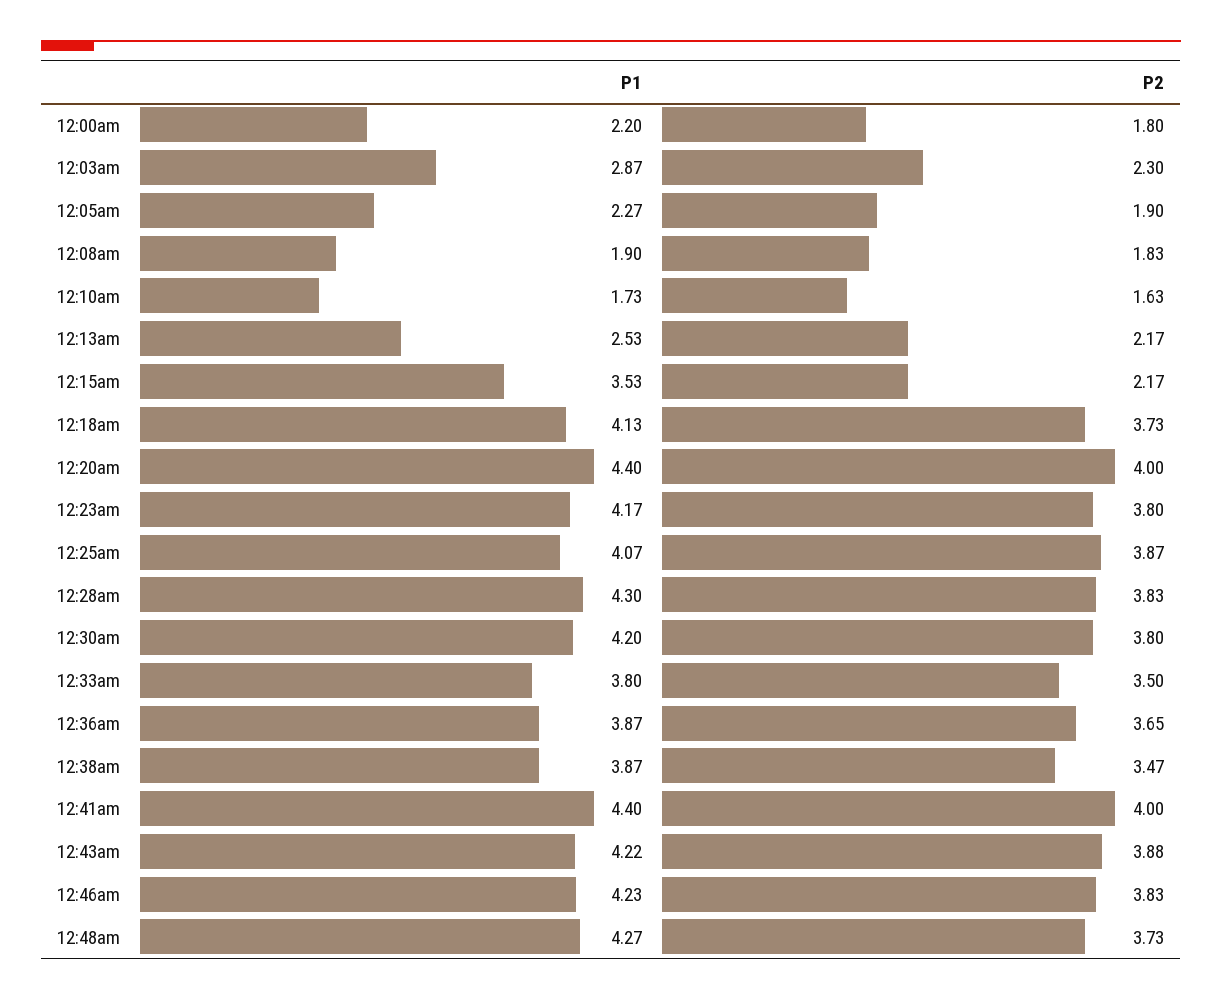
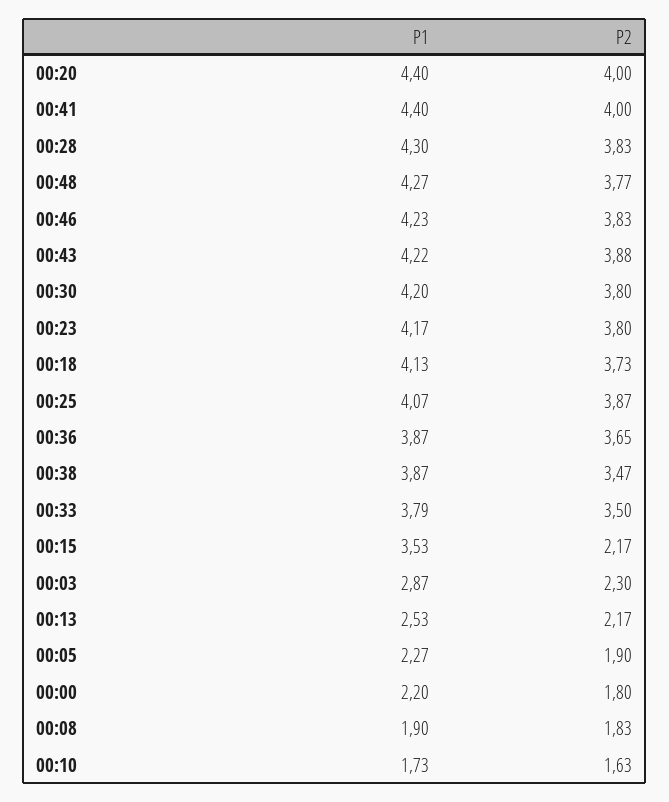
P1, 12:33am: 3.8 -> 3.79
P2, 12:48am: 3.73 -> 3.77

